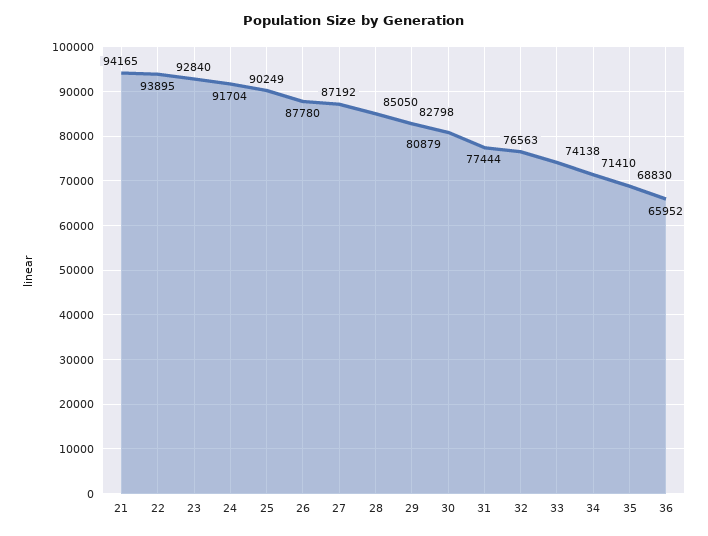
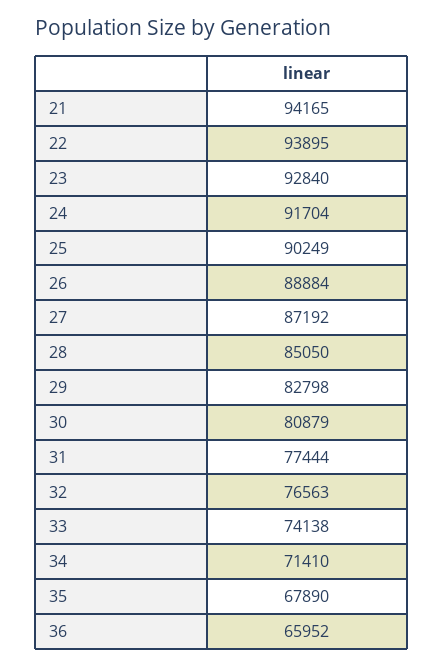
26: 87780 -> 88884
35: 68830 -> 67890

